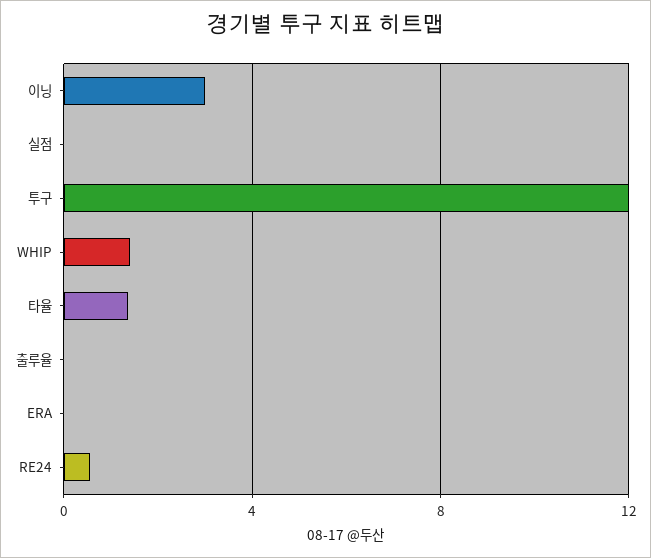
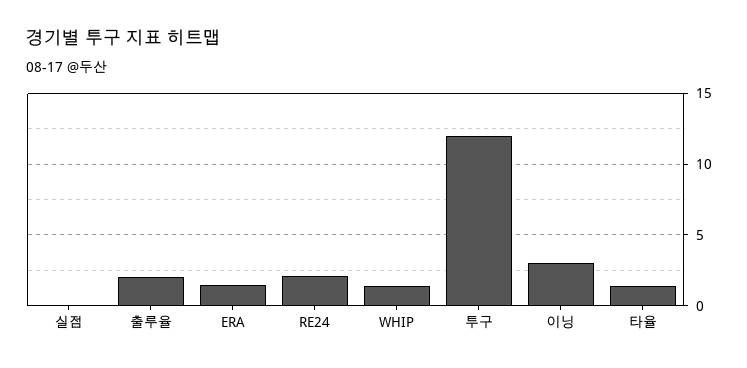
출루율: 0 -> 2
ERA: 0 -> 1.5
RE24: 0.5 -> 2

